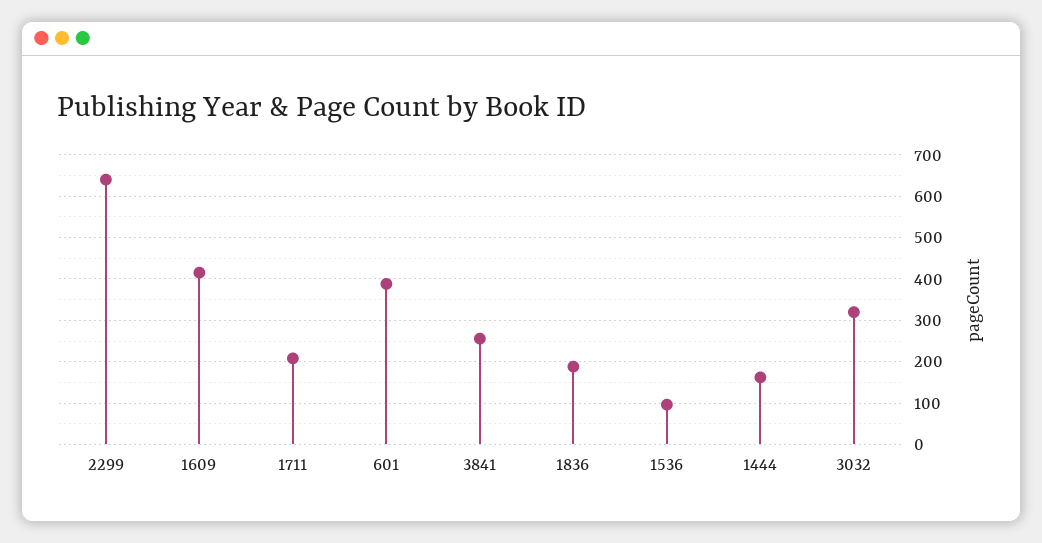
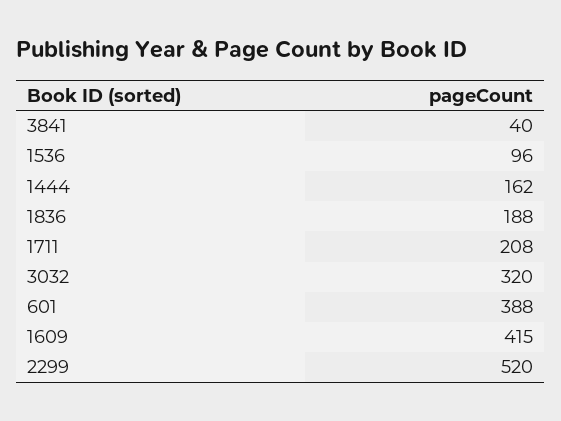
2299: 640 -> 520
3841: 260 -> 40

